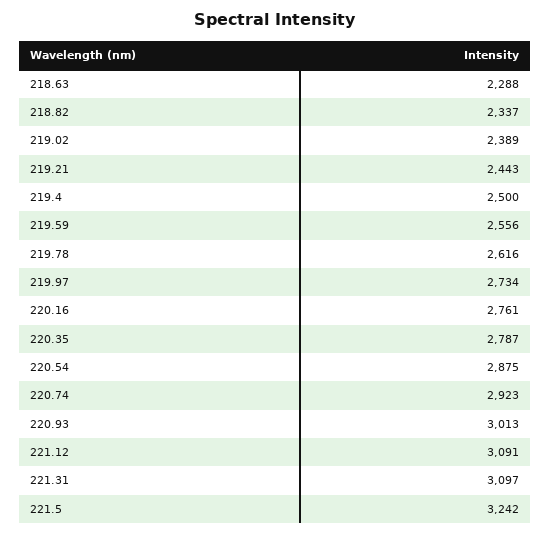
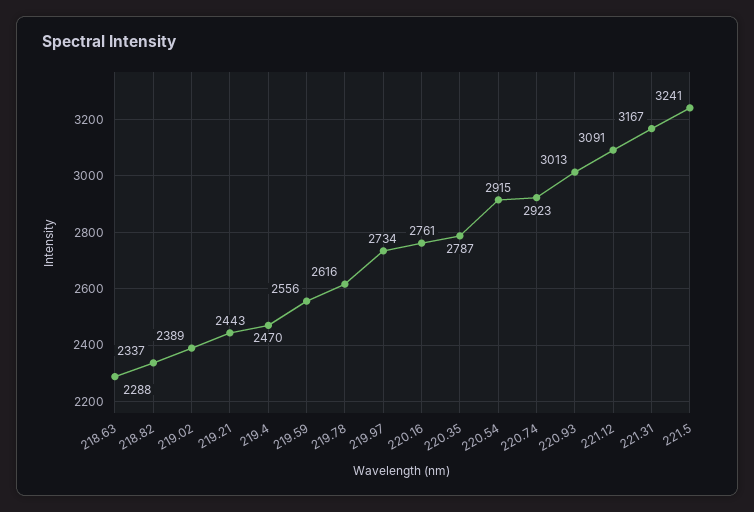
219.4: 2500 -> 2470
220.54: 2875 -> 2915
221.31: 3097 -> 3167
221.5: 3242 -> 3241

